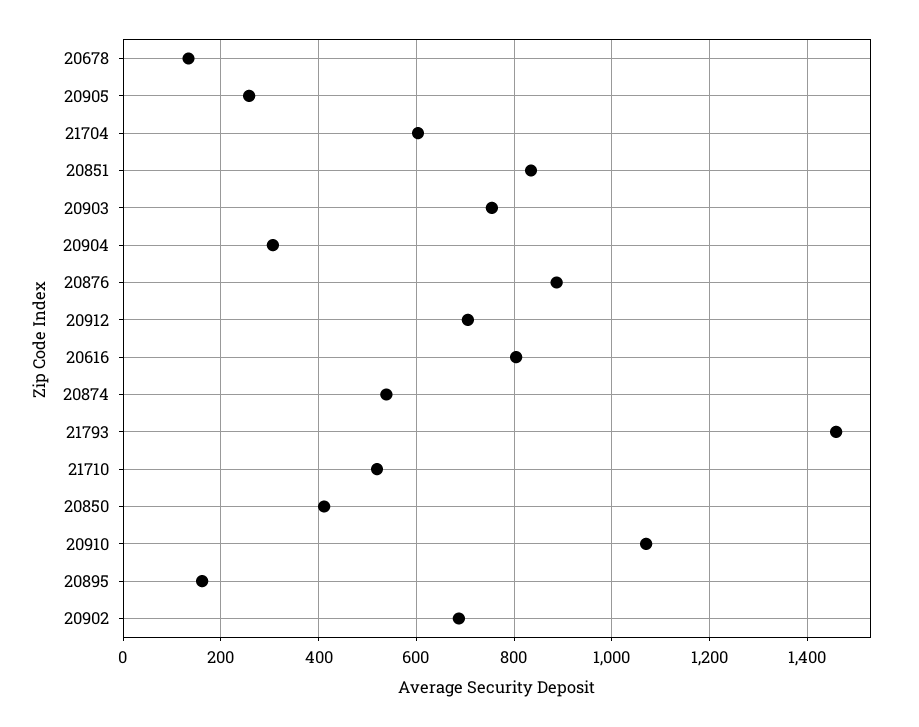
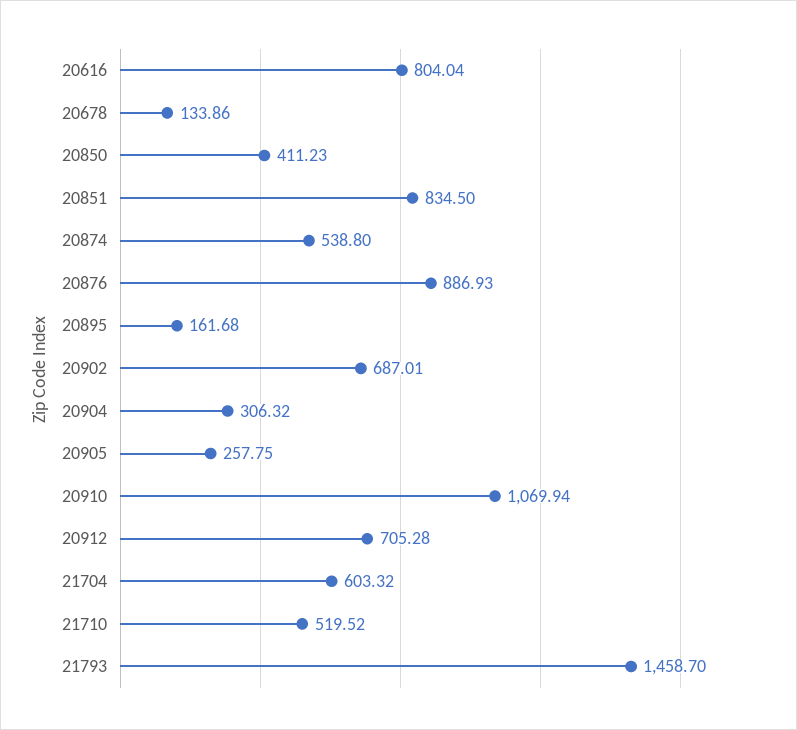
20903: 760 -> none

